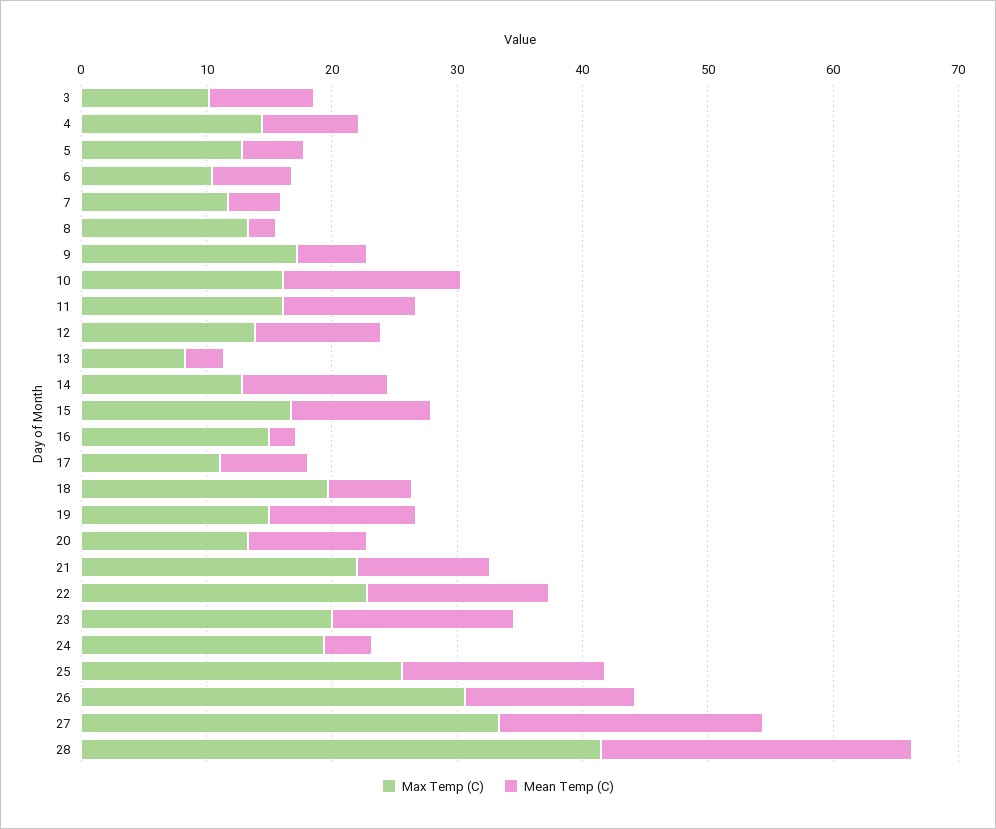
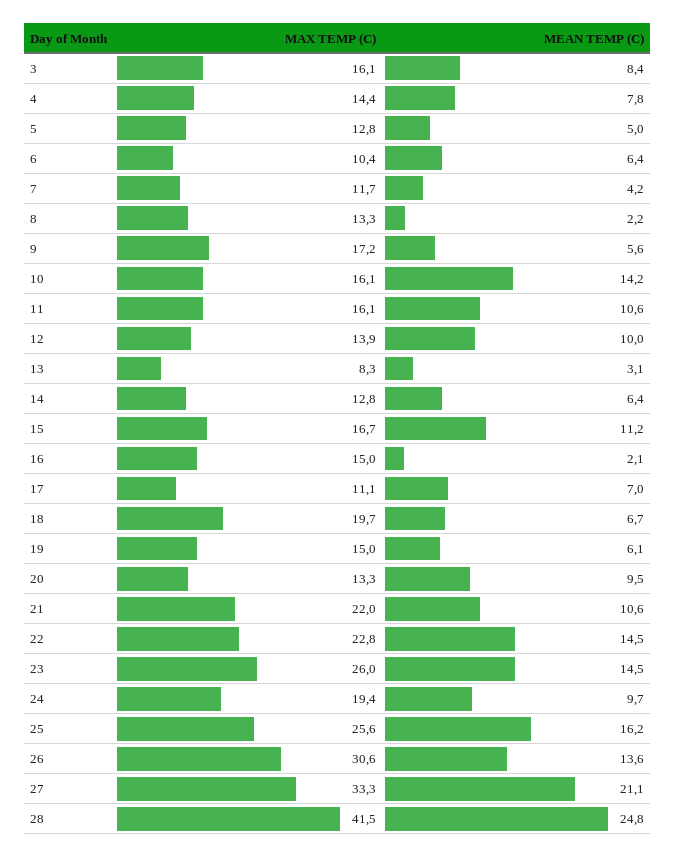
Max Temp (C), 3: 10 -> 16.1
Mean Temp (C), 14: 12 -> 6.4
Mean Temp (C), 19: 12 -> 6.1
Max Temp (C), 23: 20 -> 26
Mean Temp (C), 24: 4 -> 9.7

